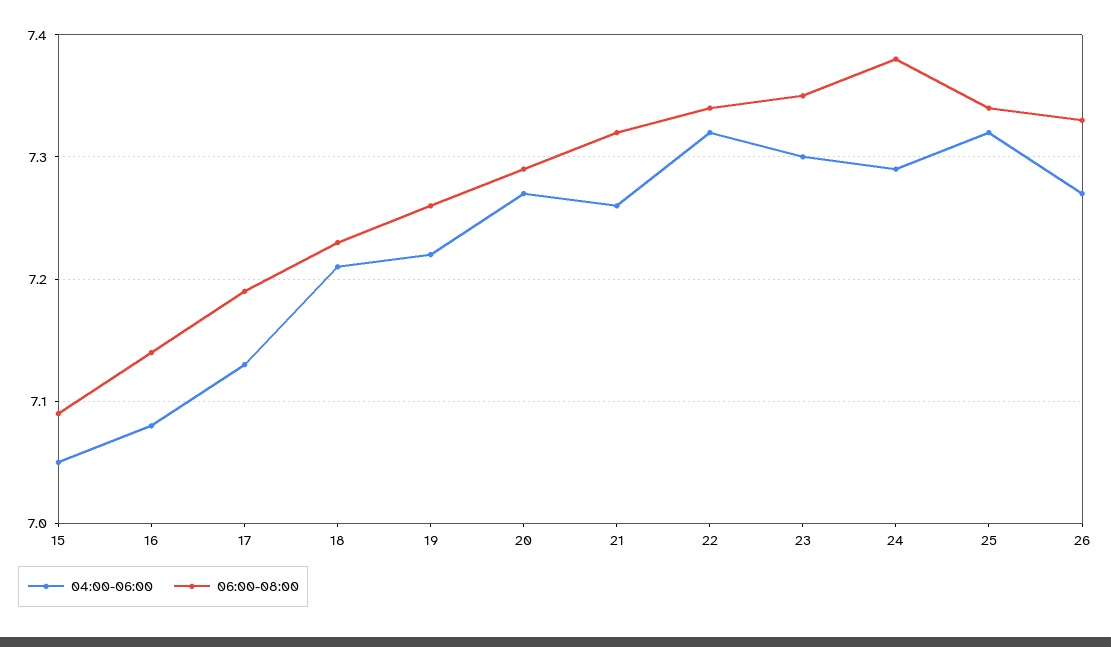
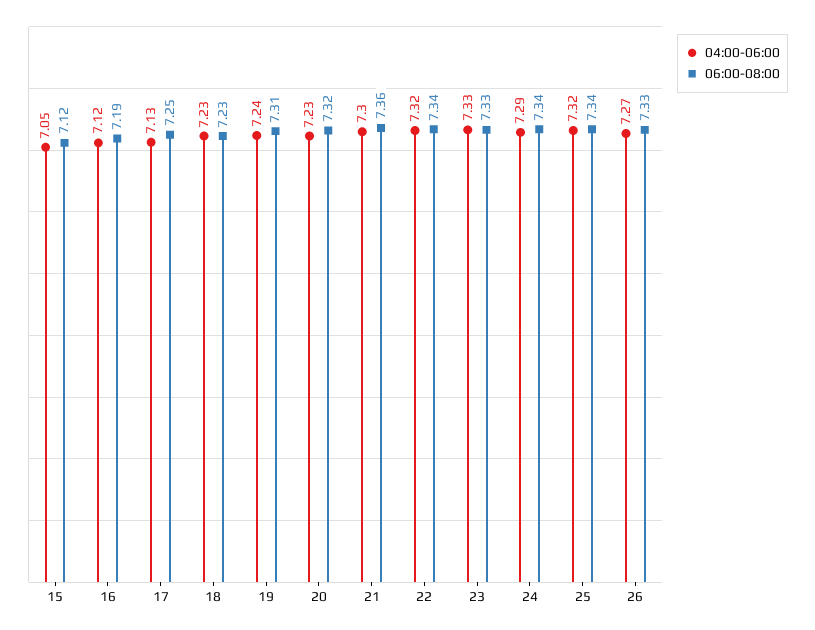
06:00-08:00, 15: 7.09 -> 7.12
04:00-06:00, 16: 7.08 -> 7.12
06:00-08:00, 16: 7.14 -> 7.19
06:00-08:00, 17: 7.19 -> 7.25
04:00-06:00, 18: 7.21 -> 7.23
04:00-06:00, 19: 7.22 -> 7.24
06:00-08:00, 19: 7.26 -> 7.31
04:00-06:00, 20: 7.27 -> 7.23
06:00-08:00, 20: 7.29 -> 7.32
04:00-06:00, 21: 7.26 -> 7.3
06:00-08:00, 21: 7.32 -> 7.36
04:00-06:00, 23: 7.3 -> 7.33
06:00-08:00, 23: 7.35 -> 7.33
06:00-08:00, 24: 7.38 -> 7.34

